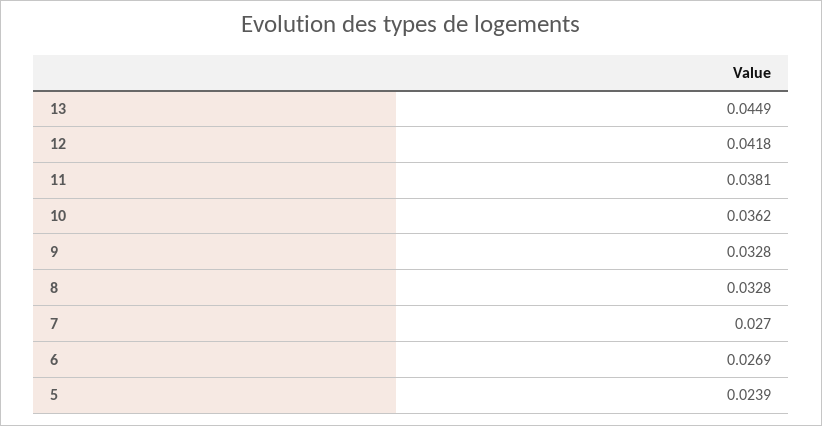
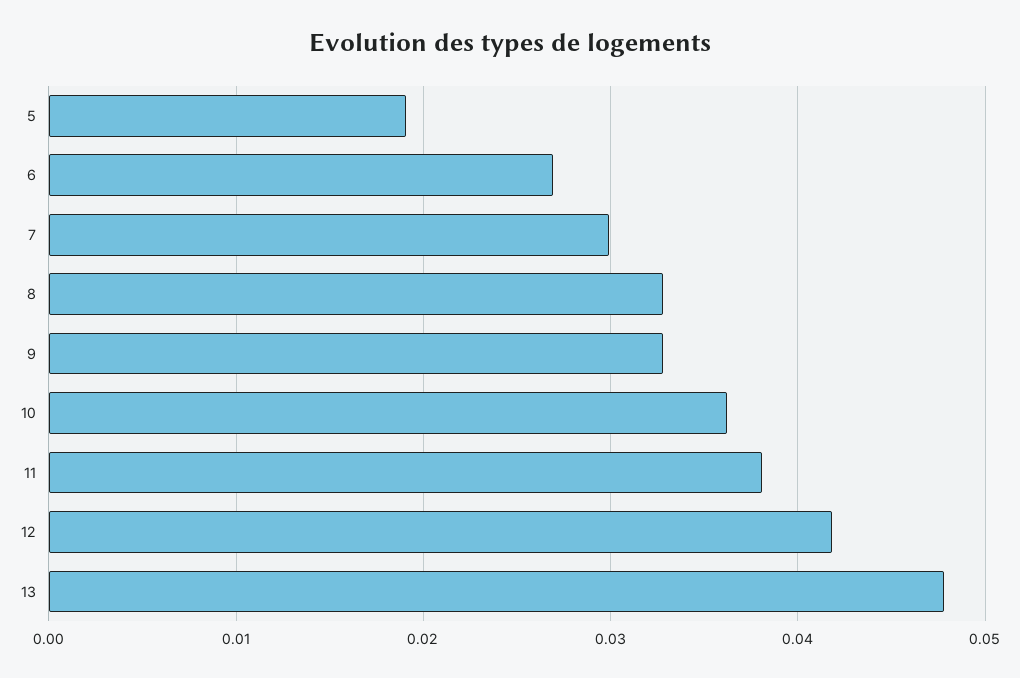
13: 0.0449 -> 0.048
7: 0.027 -> 0.03
5: 0.0239 -> 0.019

